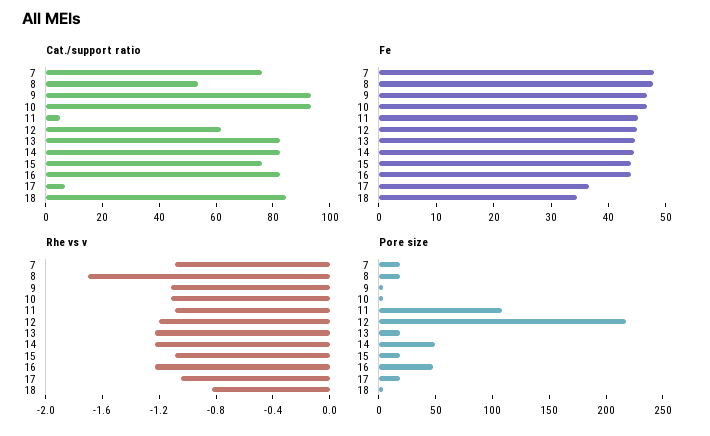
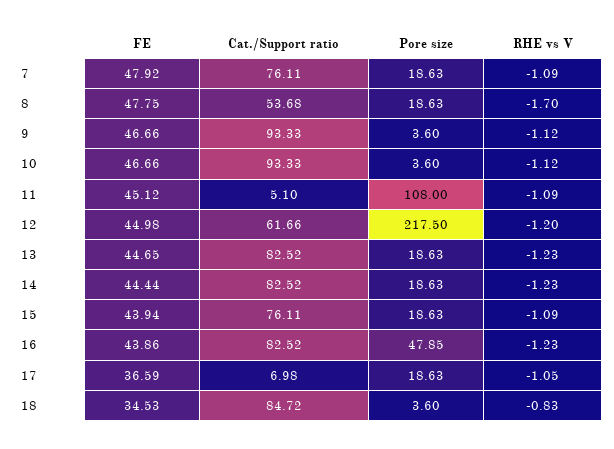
Pore size, 14: 50 -> 18.63

